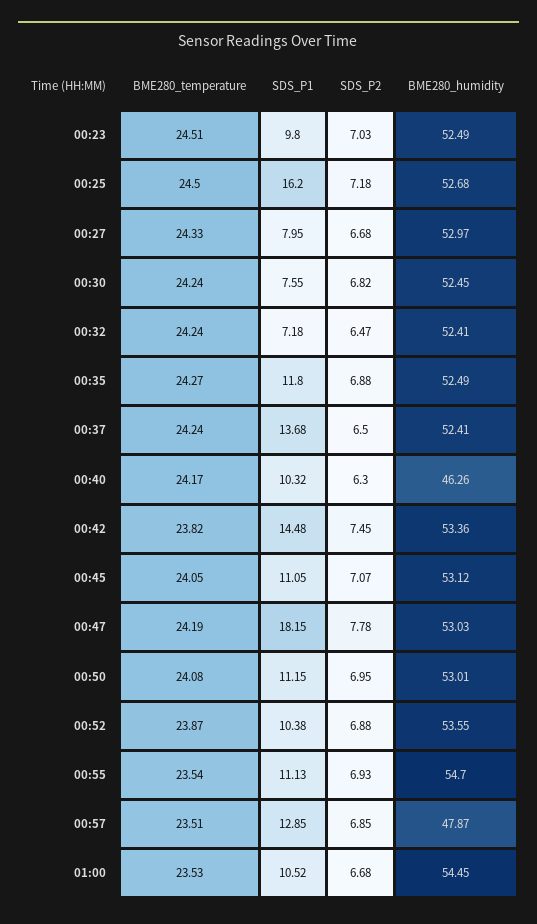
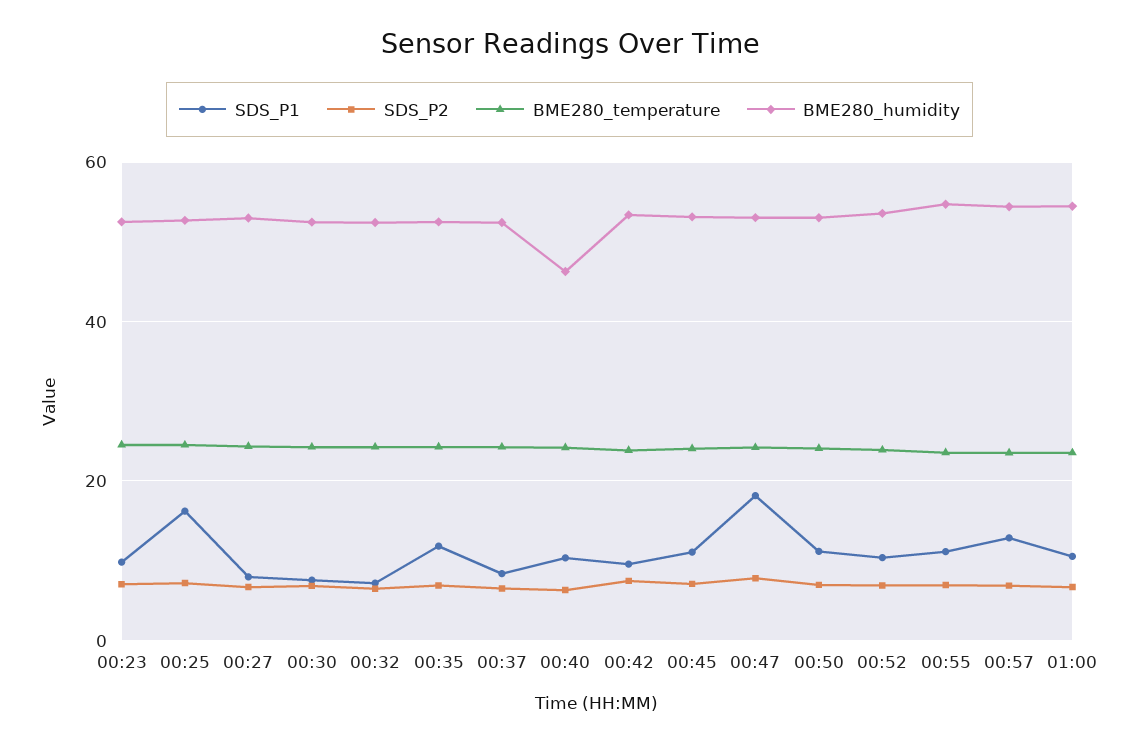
SDS_P1, 00:37: 13.68 -> 8
SDS_P1, 00:42: 14.48 -> 10
BME280_humidity, 00:57: 47.87 -> 54

